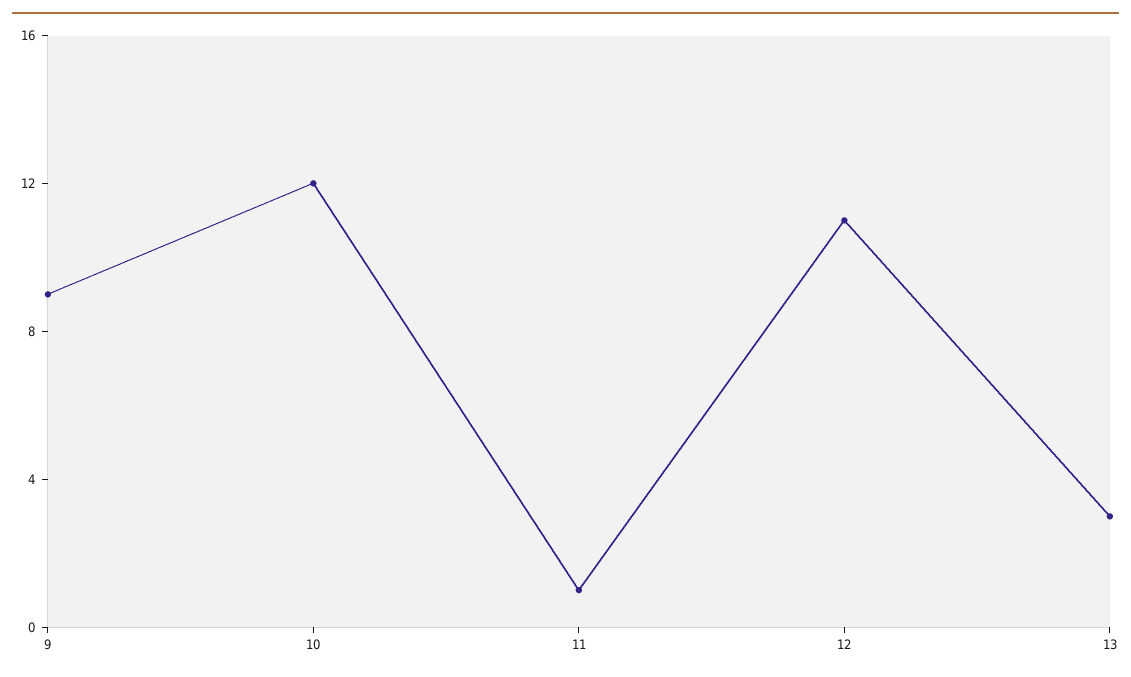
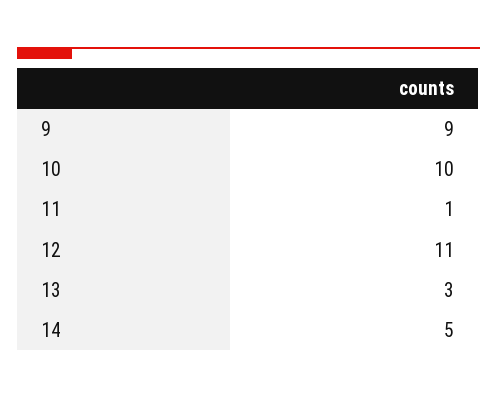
10: 12 -> 10
14: none -> 5

